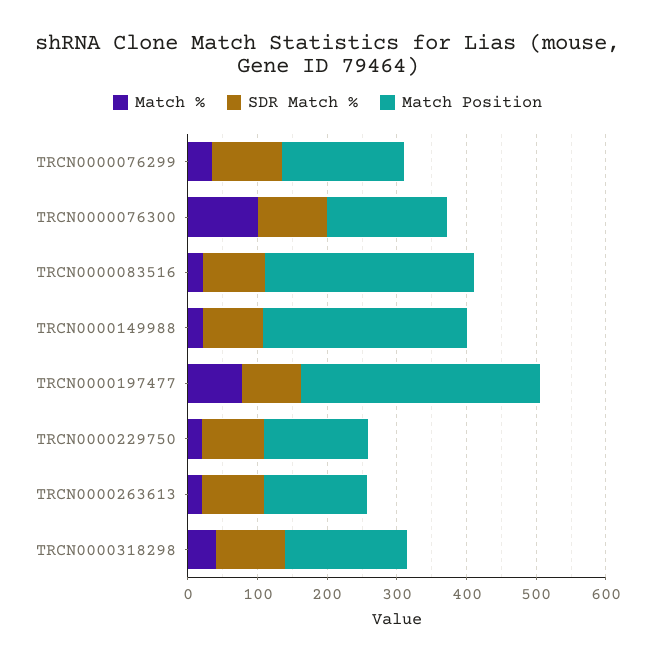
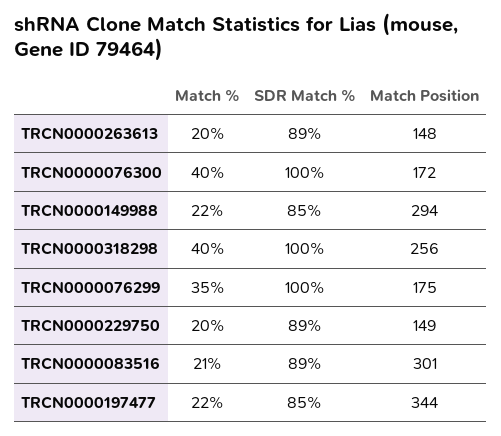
Match %, TRCN0000076300: 100 -> 40
Match %, TRCN0000197477: 80 -> 22
Match Position, TRCN0000318298: 180 -> 256

